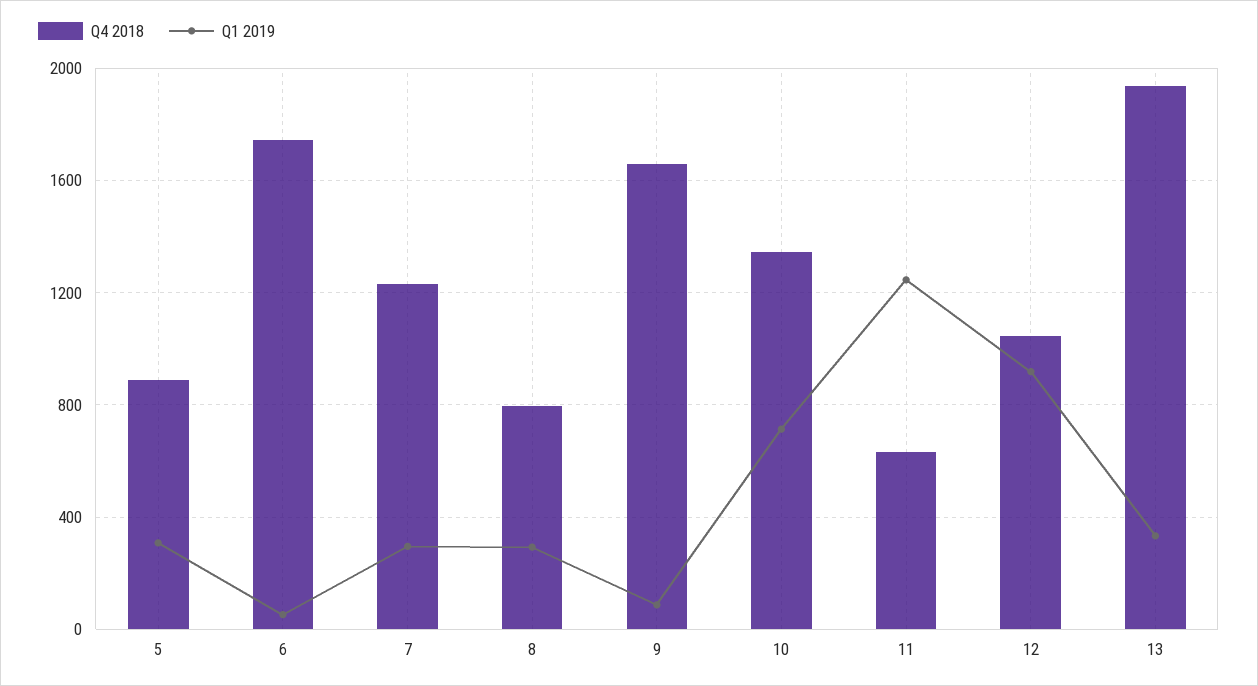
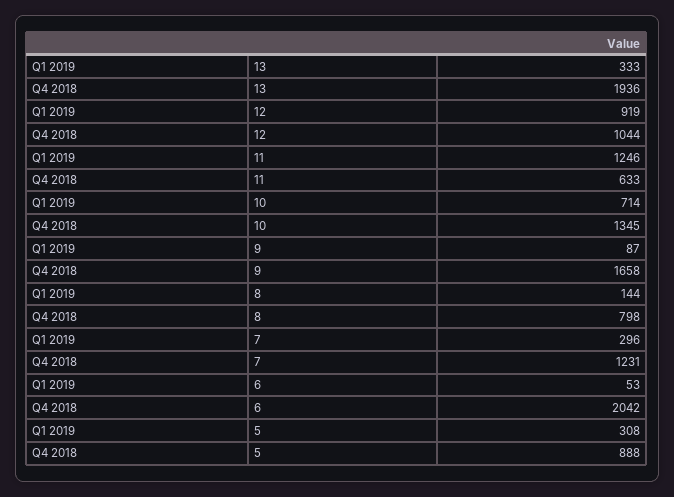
Q4 2018, 6: 1750 -> 2042
Q1 2019, 8: 300 -> 144

